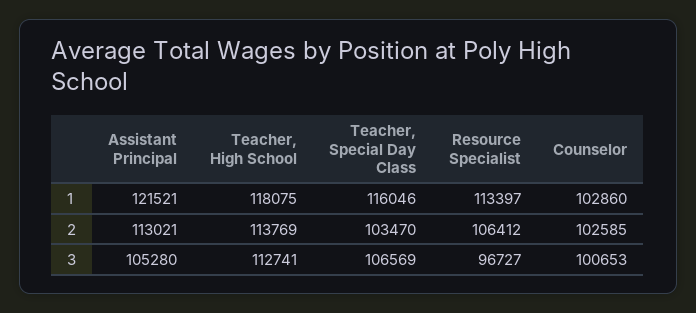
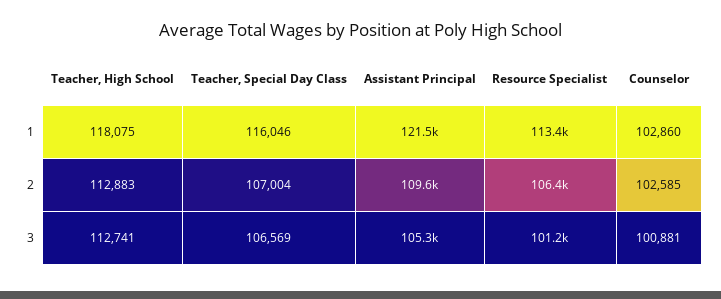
Assistant Principal, 2: 113021 -> 109600
Teacher, High School, 2: 113769 -> 112883
Teacher, Special Day Class, 2: 103470 -> 107004
Resource Specialist, 3: 96727 -> 101200
Counselor, 3: 100653 -> 100881

